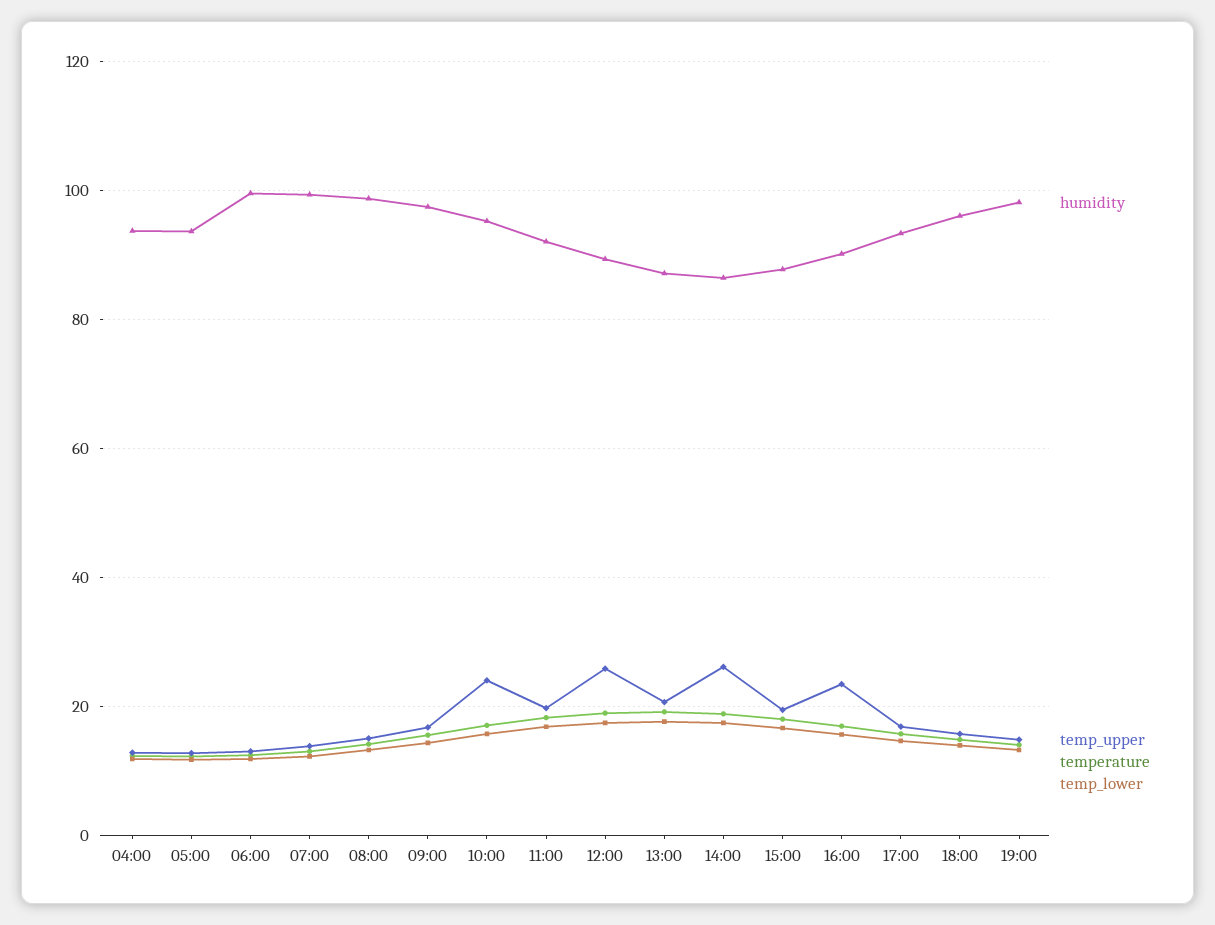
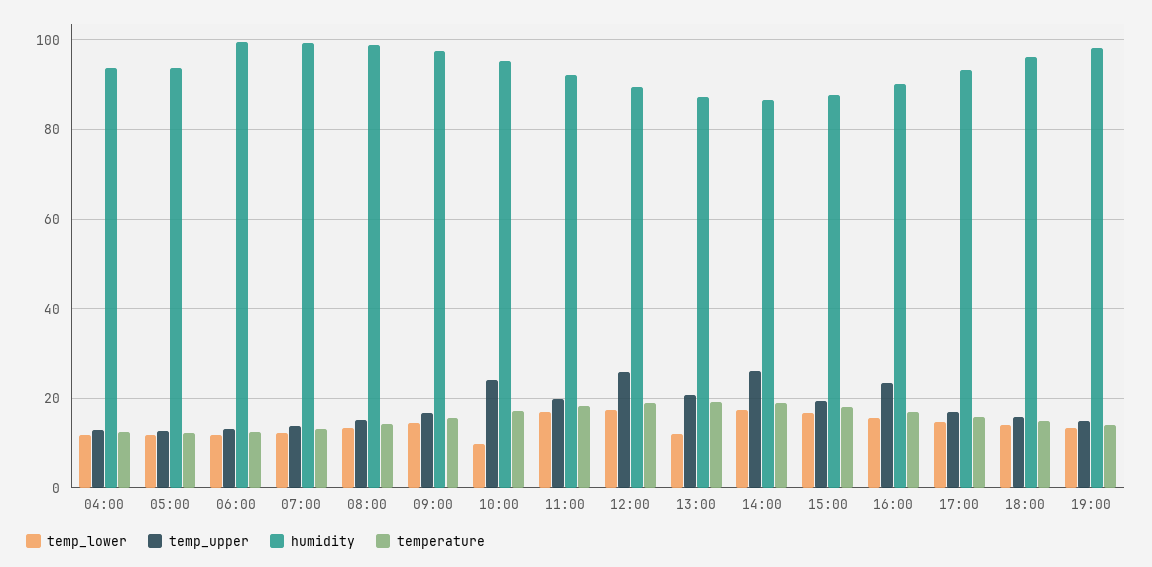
temp_lower, 10:00: 16 -> 10
temp_lower, 13:00: 18 -> 12

